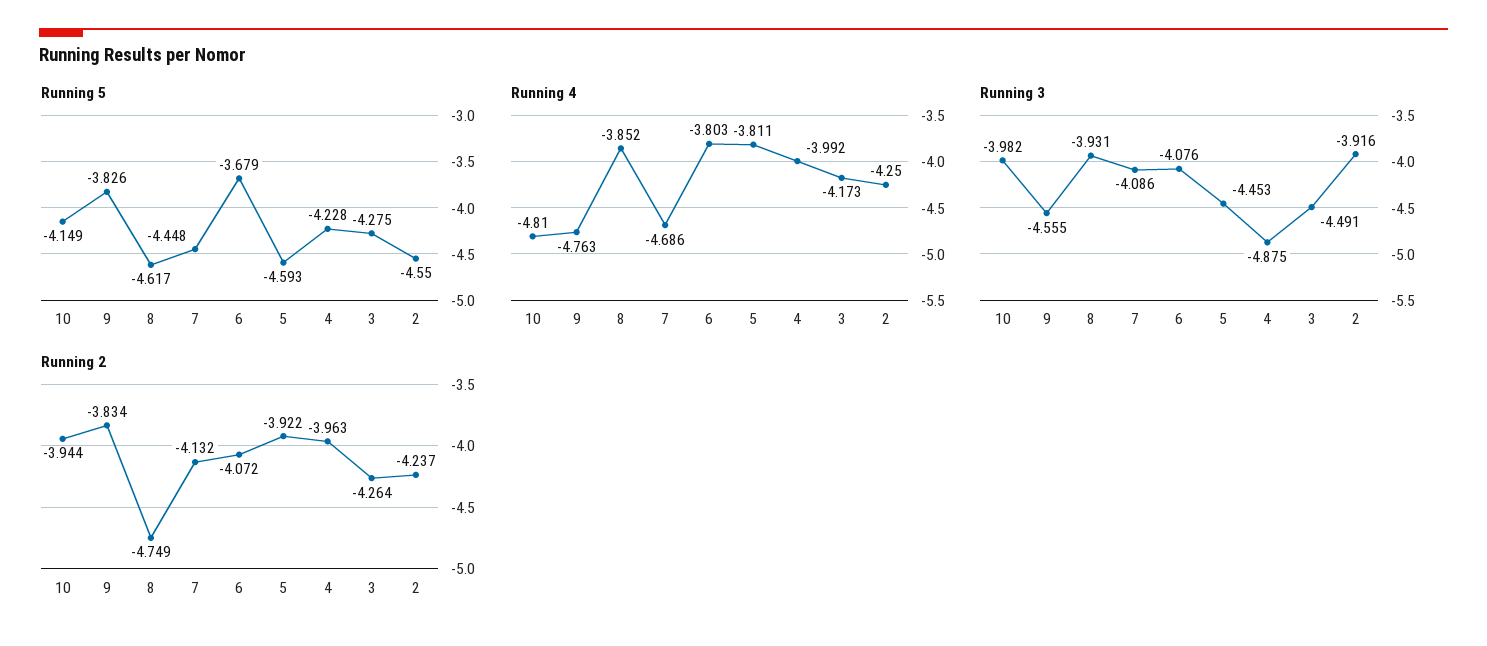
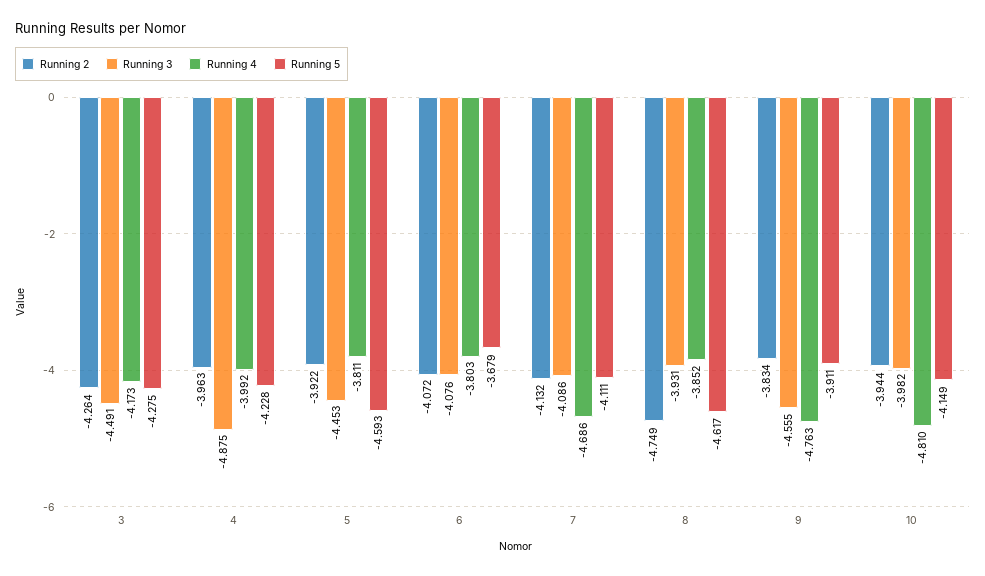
Running 5, 9: -3.826 -> -3.911
Running 5, 7: -4.448 -> -4.111
Running 5, 2: -4.55 -> none
Running 4, 2: -4.25 -> none
Running 3, 2: -3.916 -> none
Running 2, 2: -4.237 -> none

